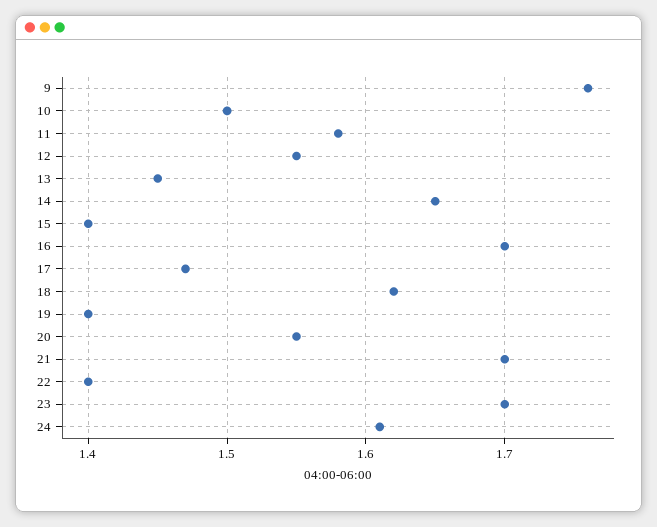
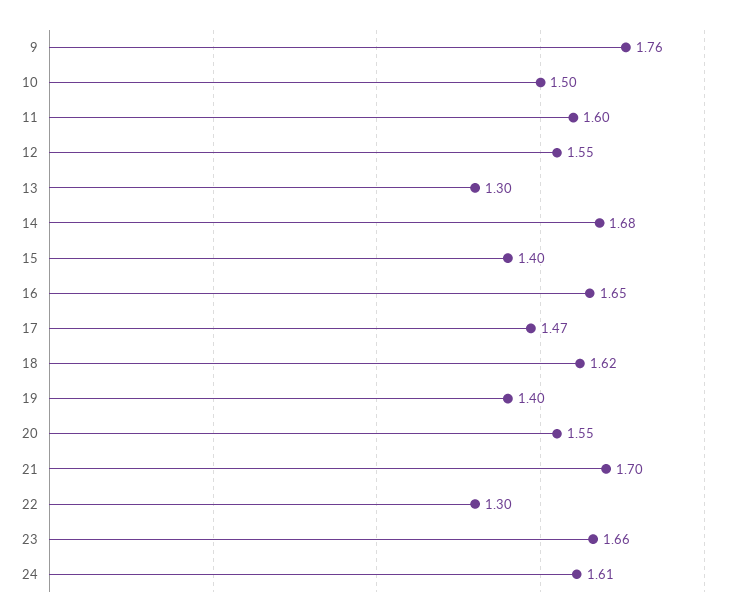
11: 1.58 -> 1.6
13: 1.45 -> 1.3
14: 1.65 -> 1.68
16: 1.7 -> 1.65
22: 1.4 -> 1.3
23: 1.7 -> 1.66

